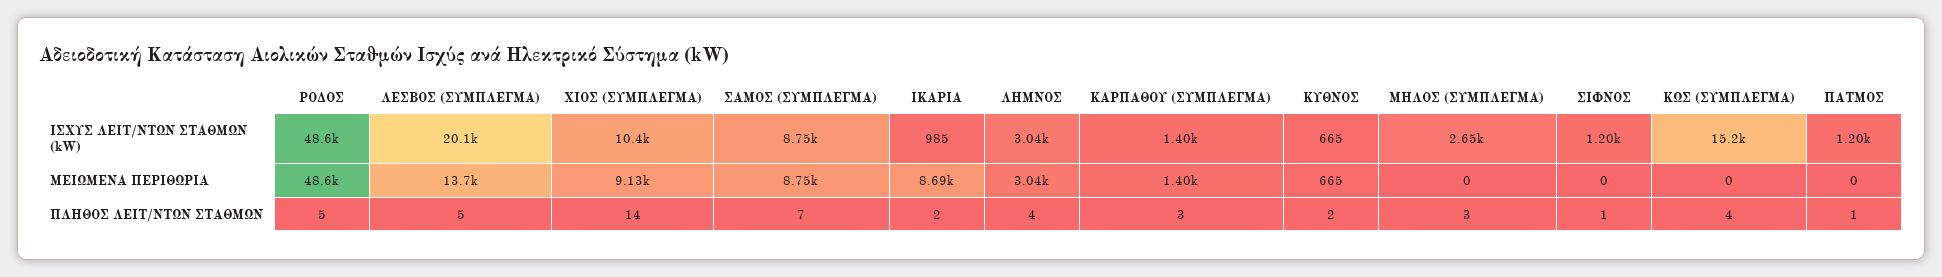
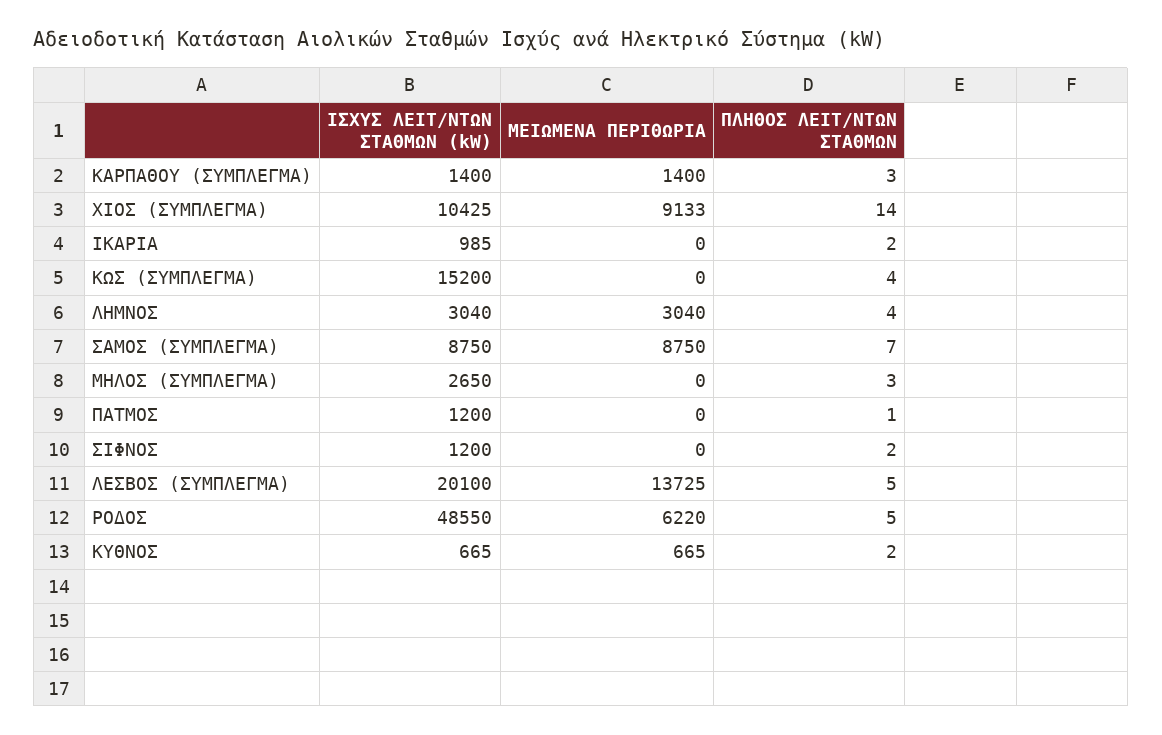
ΡΟΔΟΣ, ΜΕΙΩΜΕΝΑ ΠΕΡΙΘΩΡΙΑ: 48600 -> 6220
ΙΚΑΡΙΑ, ΜΕΙΩΜΕΝΑ ΠΕΡΙΘΩΡΙΑ: 8690 -> 0
ΣΙΦΝΟΣ, ΠΛΗΘΟΣ ΛΕΙΤ/ΝΤΩΝ ΣΤΑΘΜΩΝ: 1 -> 2

